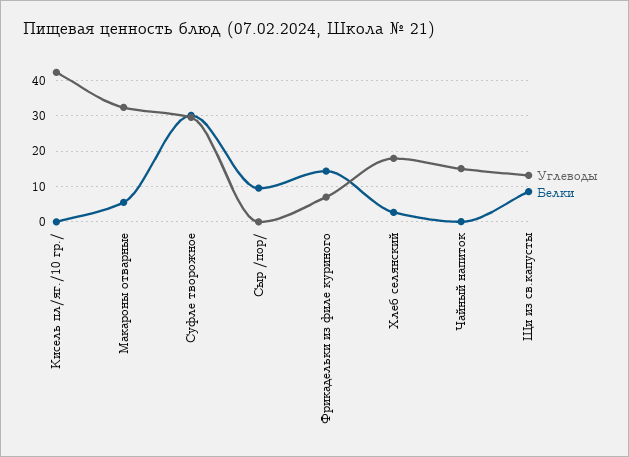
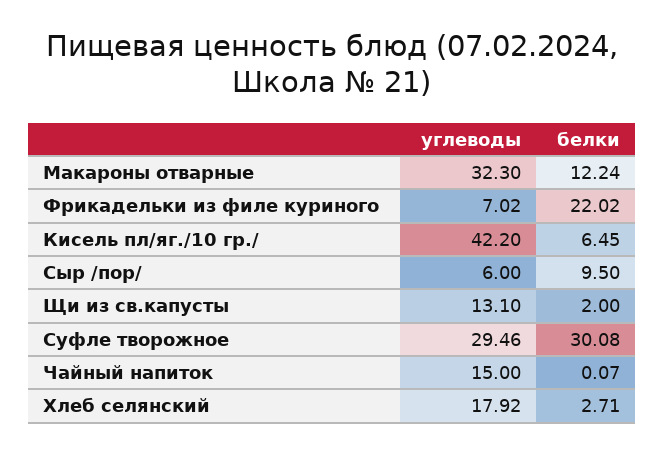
Белки, Кисель пл/яг./10 гр./: 0 -> 6.45
Белки, Макароны отварные: 6 -> 12.24
Углеводы, Сыр /пор/: 0 -> 6
Белки, Фрикадельки из филе куриного: 14 -> 22.02
Белки, Щи из св.капусты: 8 -> 2

